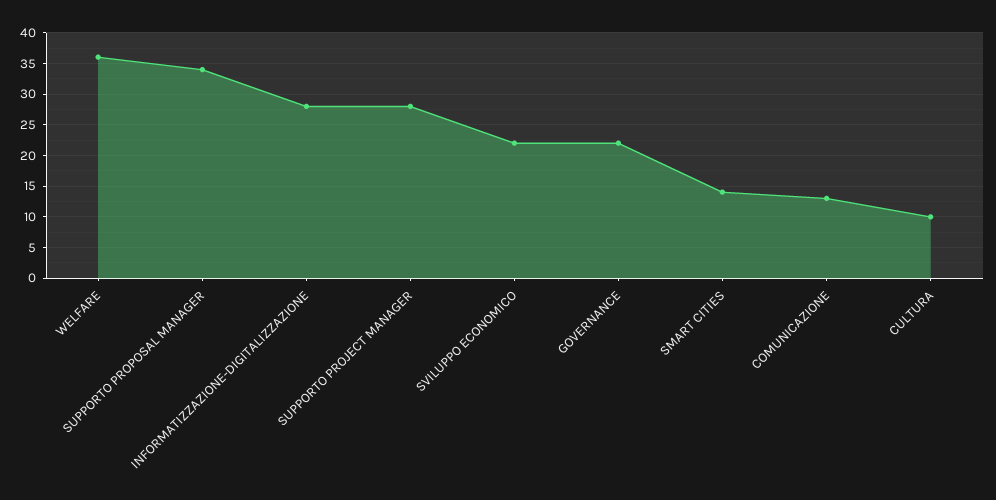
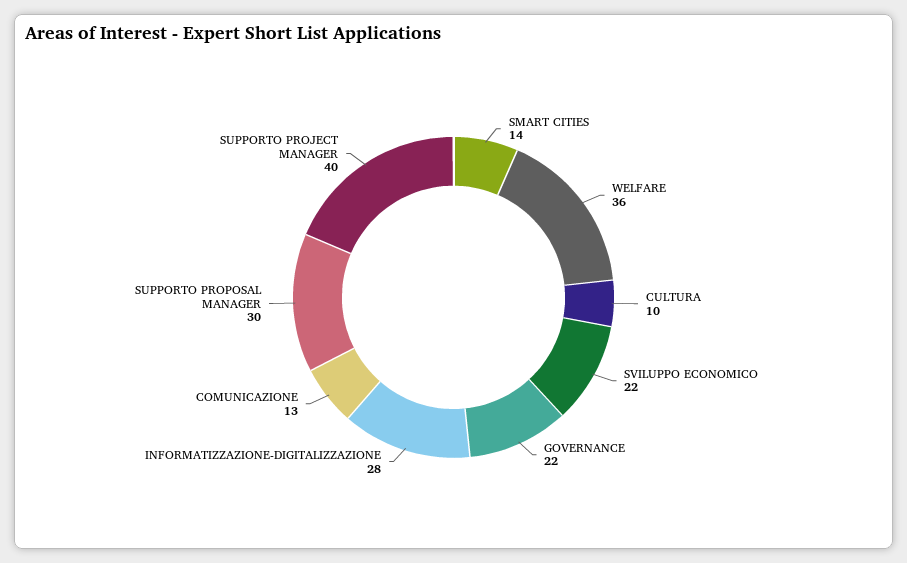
SUPPORTO PROPOSAL MANAGER: 34 -> 30
SUPPORTO PROJECT MANAGER: 28 -> 40

